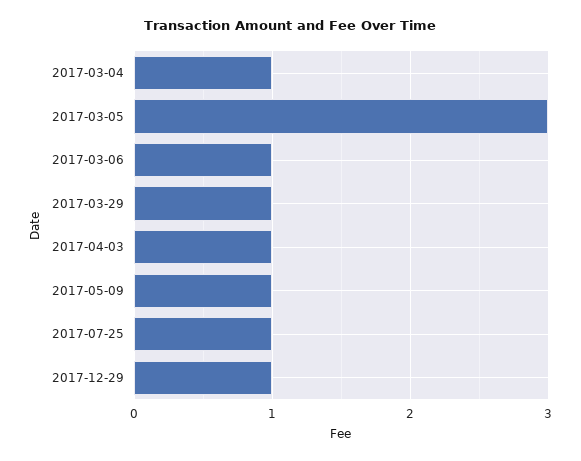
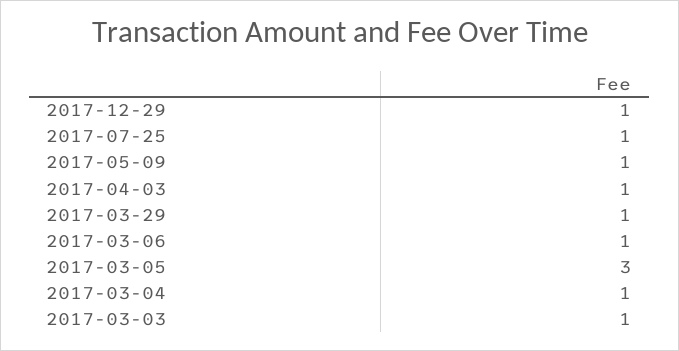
2017-03-03: none -> 1

